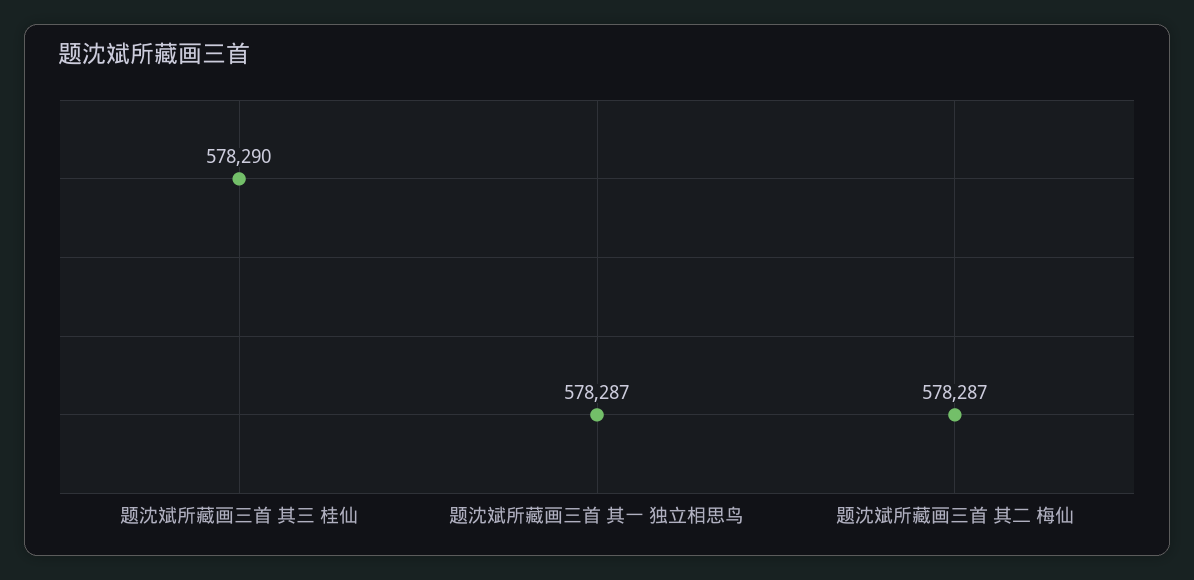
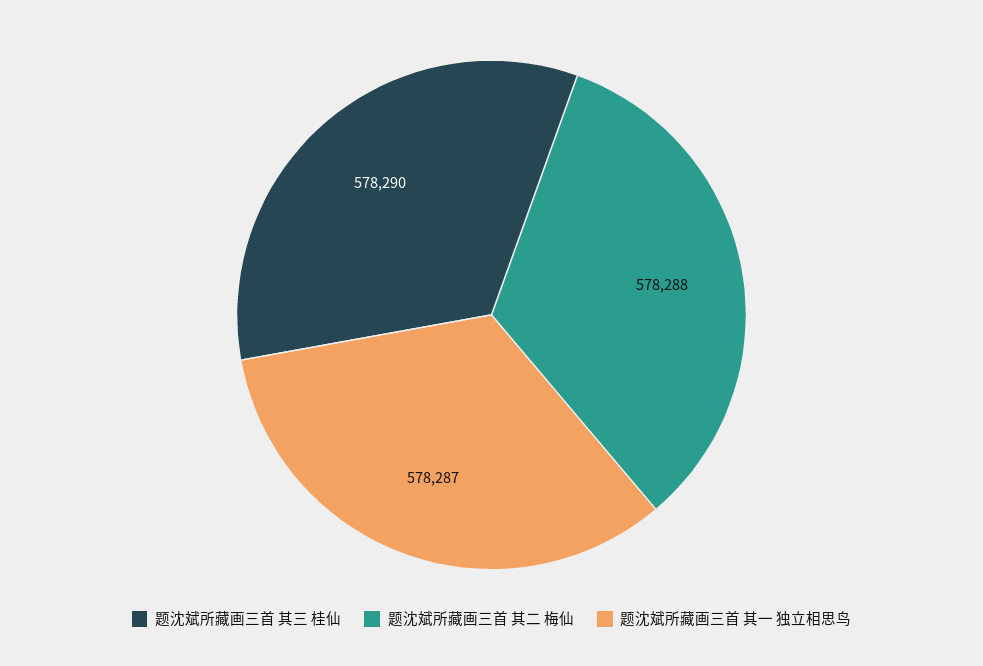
题沈斌所藏画三首 其二 梅仙: 578287 -> 578288

